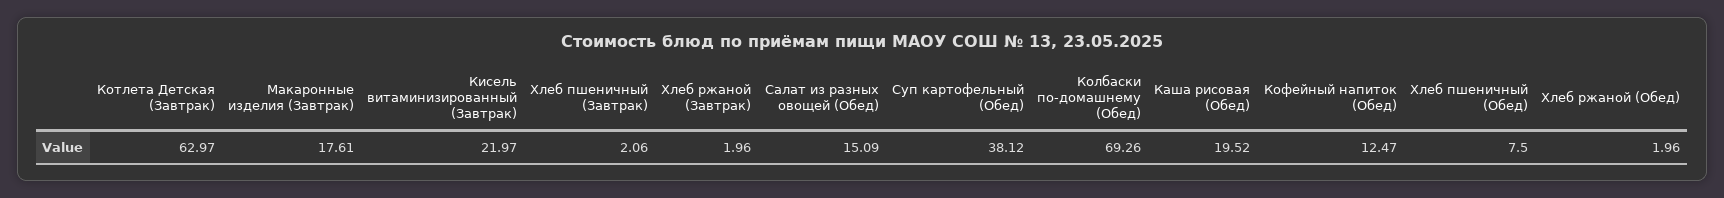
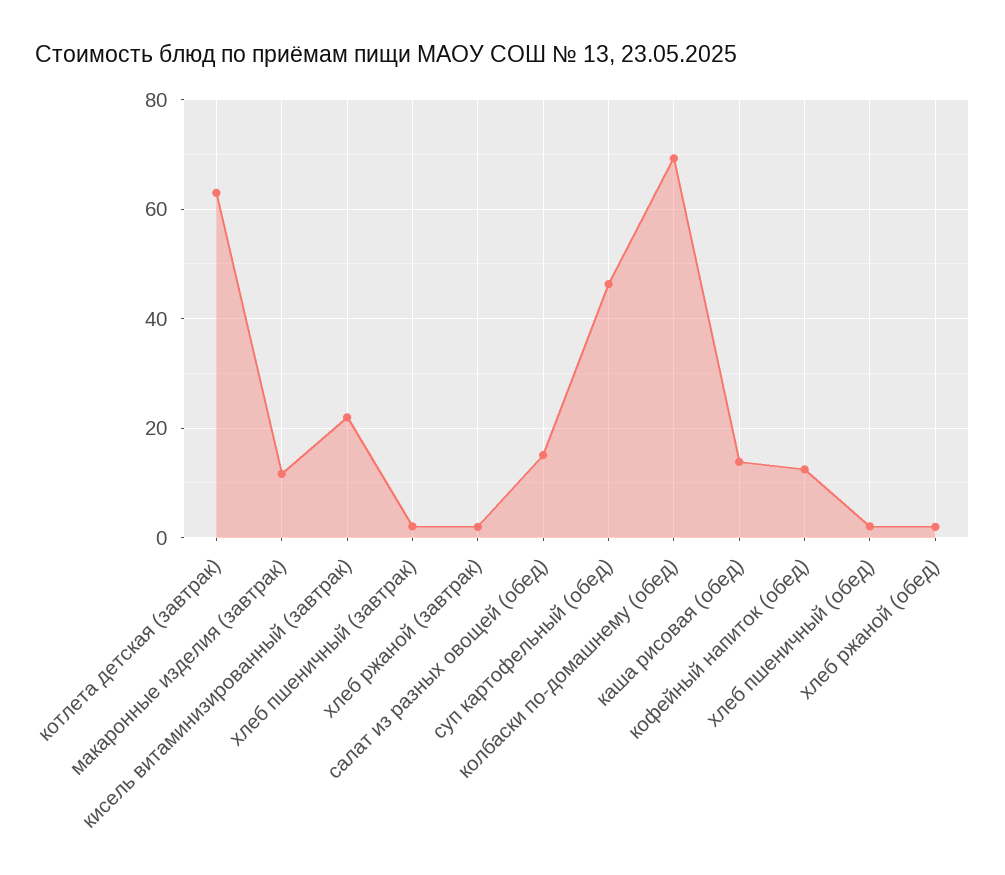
Макаронные изделия (Завтрак): 17.61 -> 12
Суп картофельный (Обед): 38.12 -> 46
Каша рисовая (Обед): 19.52 -> 14
Хлеб пшеничный (Обед): 7.5 -> 2

